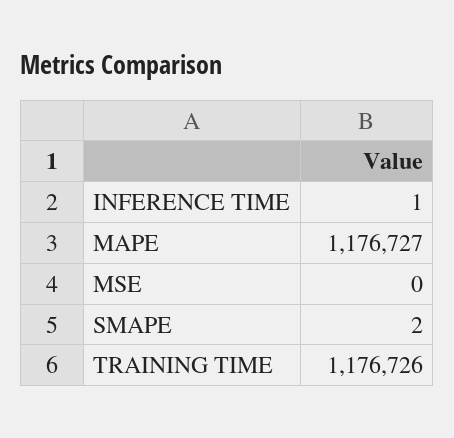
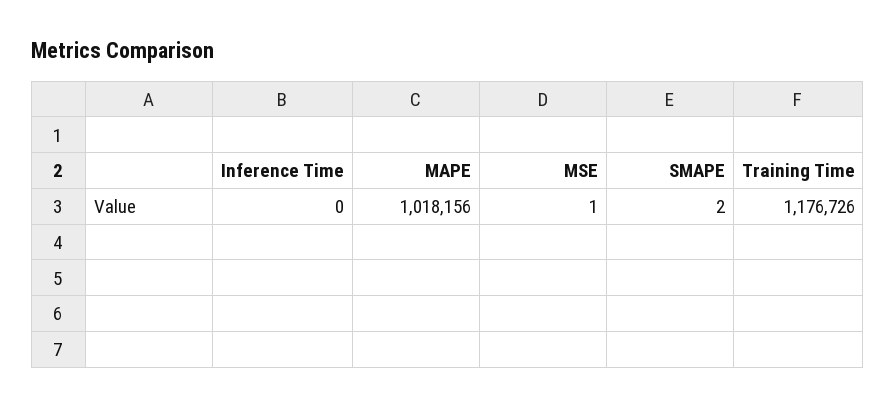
INFERENCE TIME: 1 -> 0
MAPE: 1176727 -> 1018156
MSE: 0 -> 1

